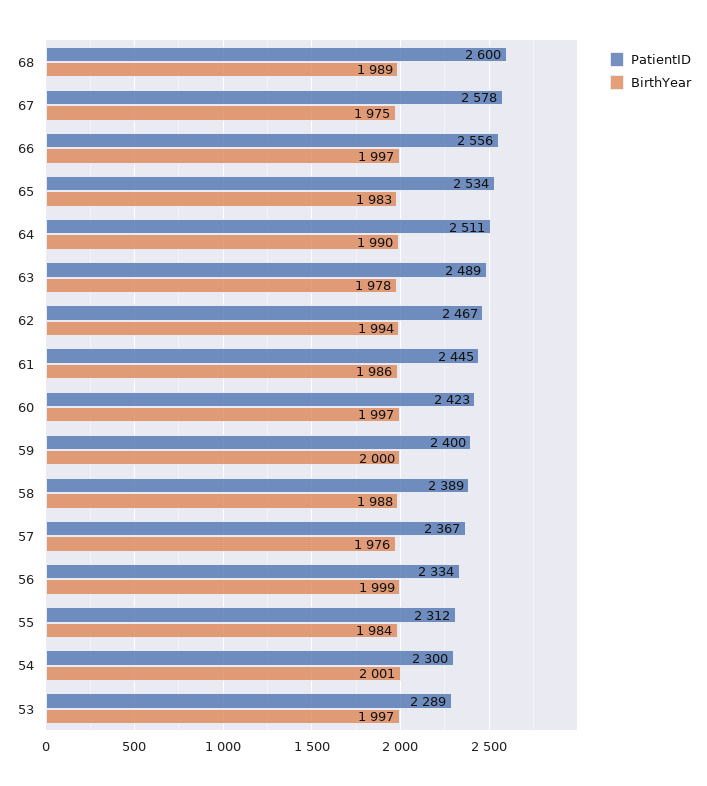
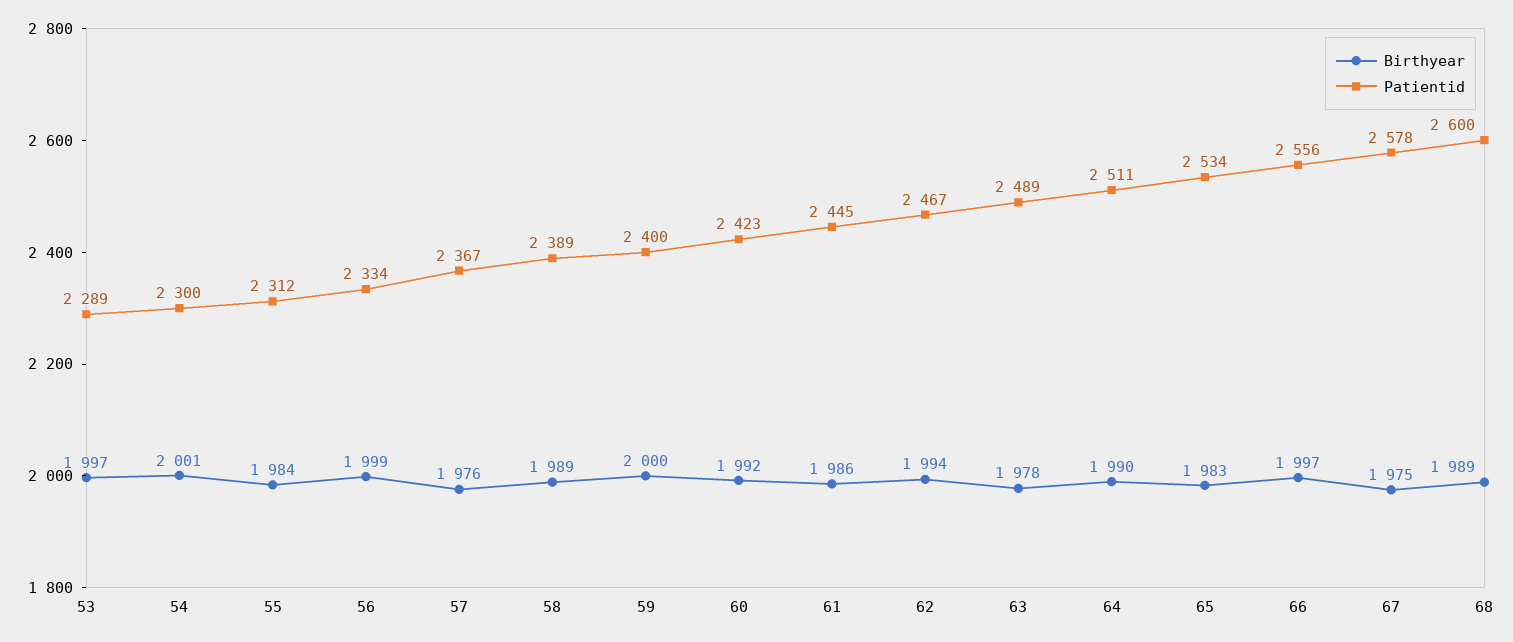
BirthYear, 60: 1997 -> 1992
BirthYear, 58: 1988 -> 1989

